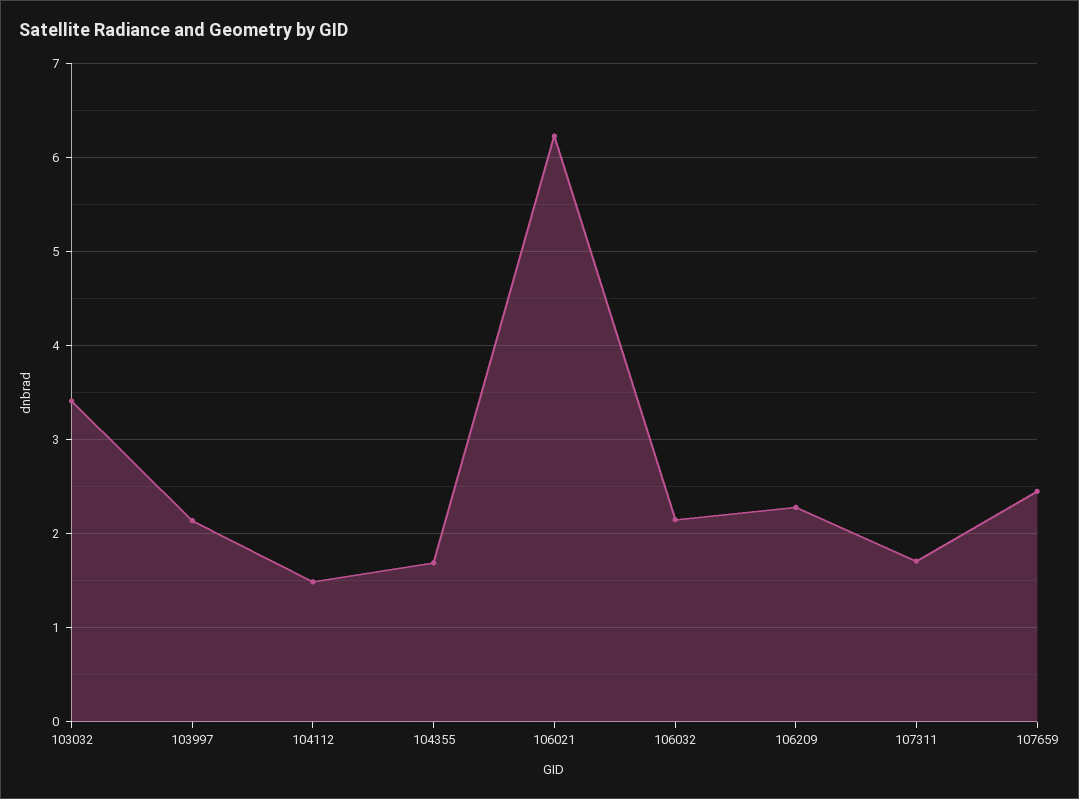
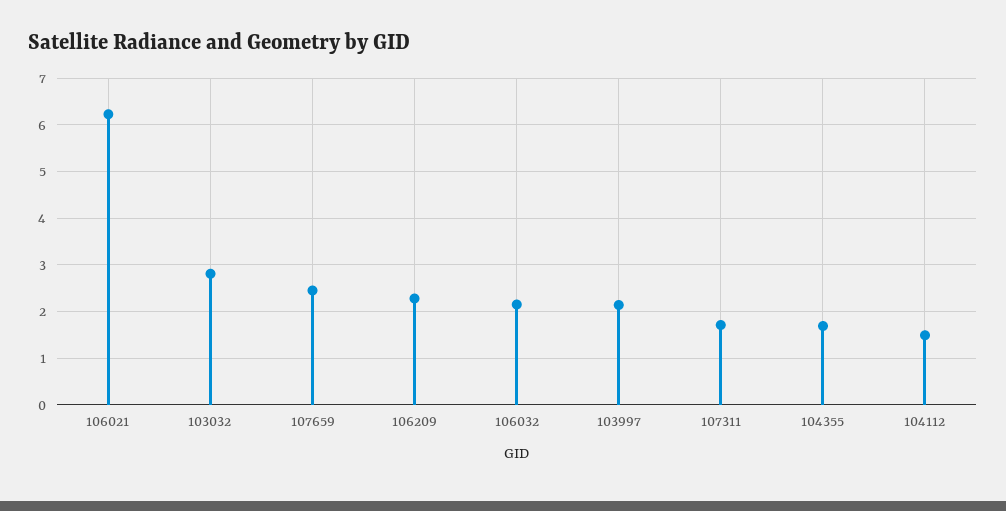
103032: 3.4 -> 2.8

